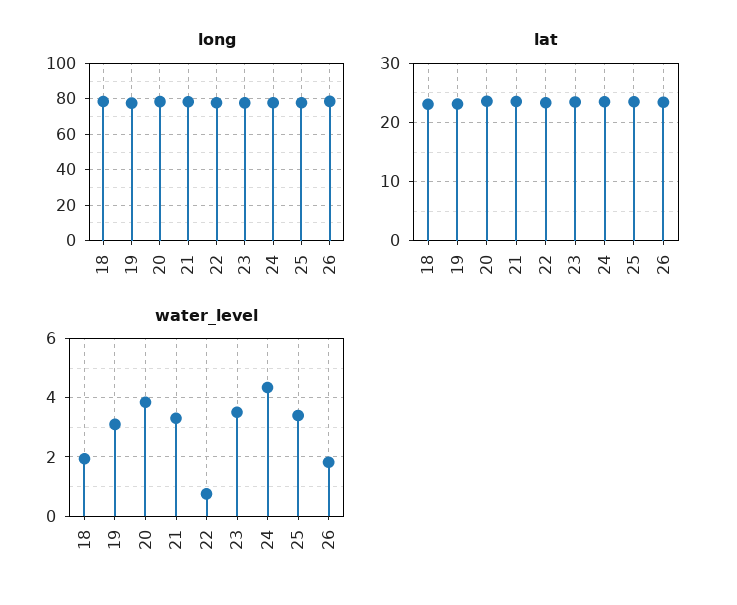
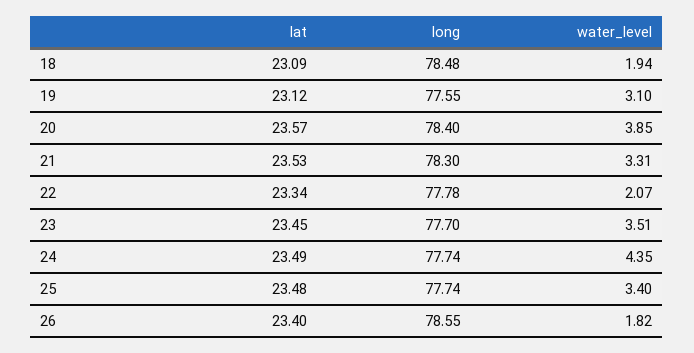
water_level, 22: 0.75 -> 2.07

